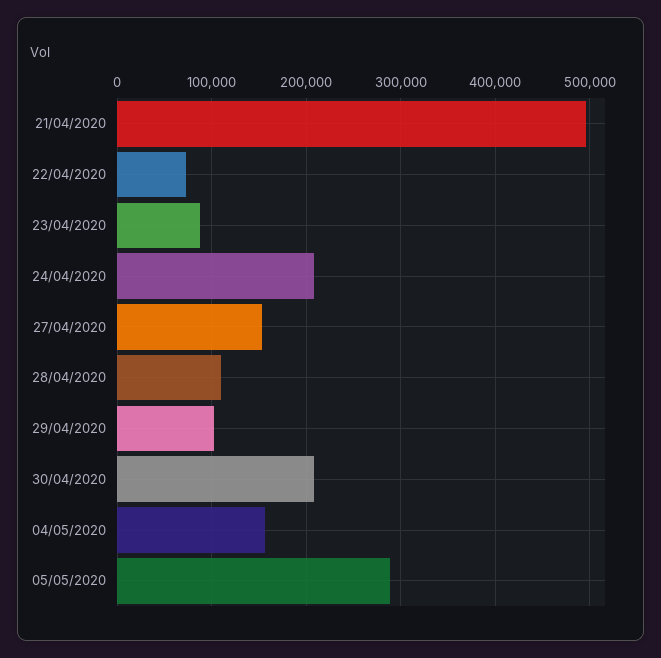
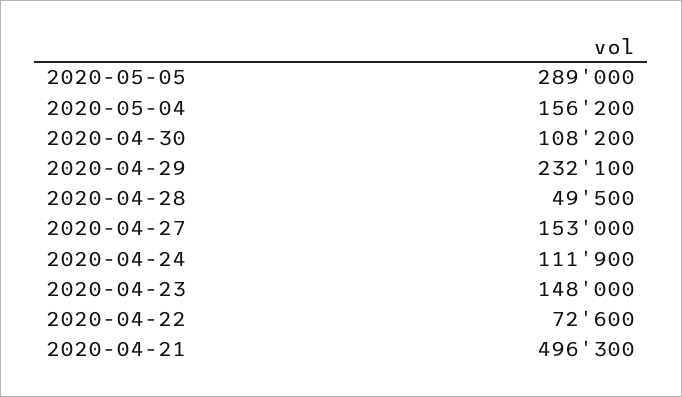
23/04/2020: 90000 -> 148000
24/04/2020: 210000 -> 111900
28/04/2020: 110000 -> 49500
29/04/2020: 100000 -> 232100
30/04/2020: 210000 -> 108200

